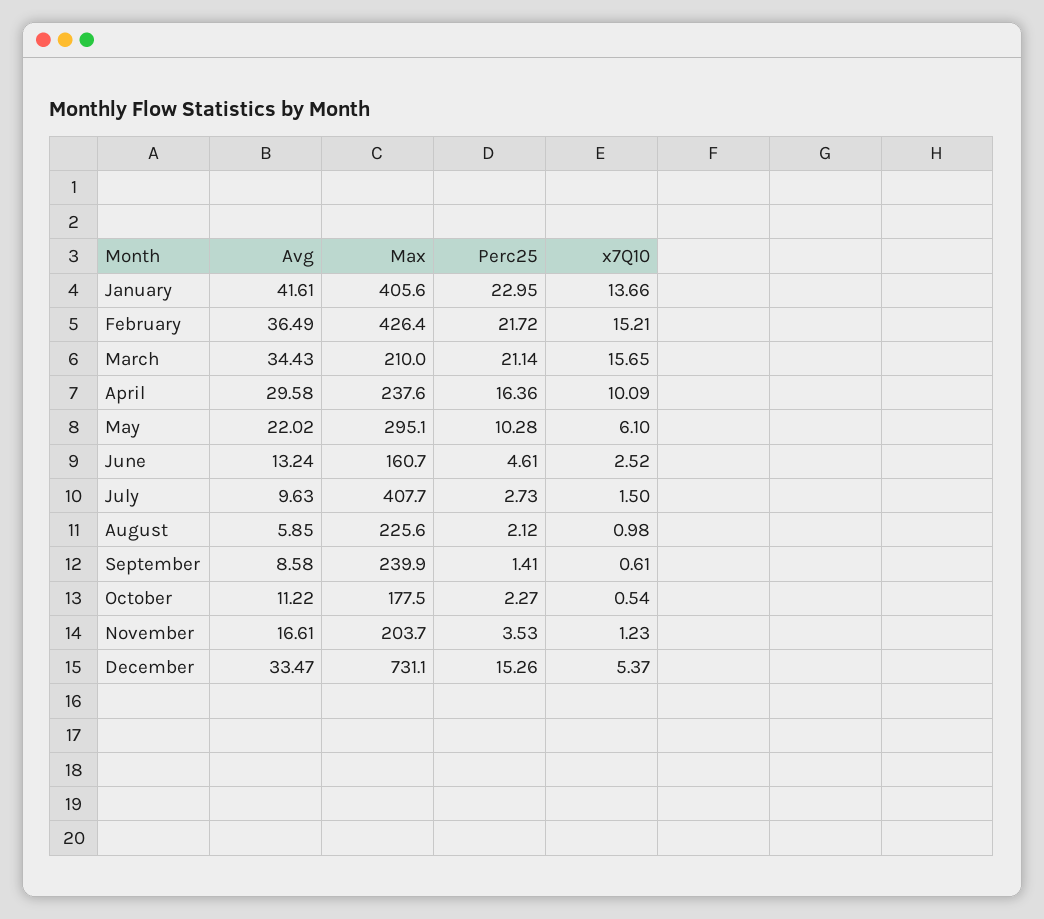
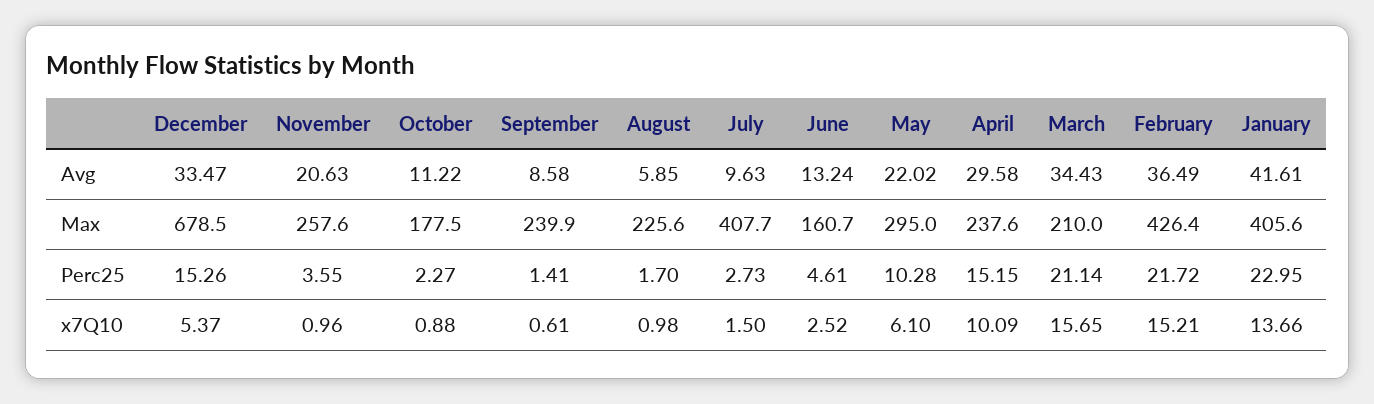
Perc25, April: 16.36 -> 15.15
Max, May: 295.1 -> 295
Perc25, August: 2.12 -> 1.7
x7Q10, October: 0.54 -> 0.88
Avg, November: 16.61 -> 20.63
Max, November: 203.7 -> 257.6
Perc25, November: 3.53 -> 3.55
x7Q10, November: 1.23 -> 0.96
Max, December: 731.1 -> 678.5

